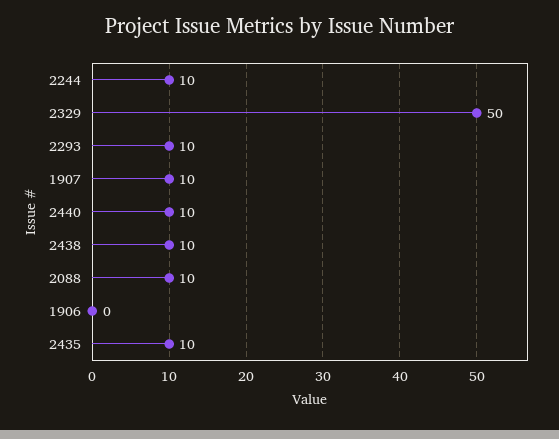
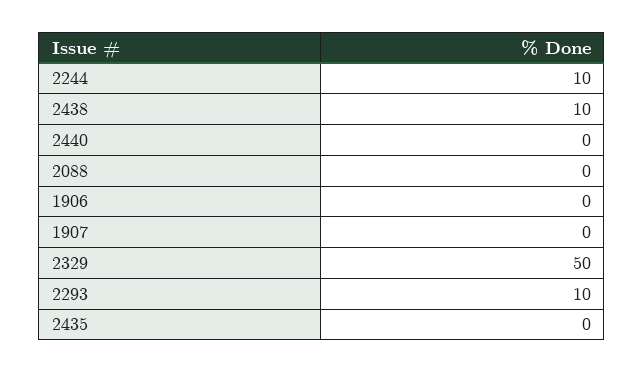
1907: 10 -> 0
2440: 10 -> 0
2088: 10 -> 0
2435: 10 -> 0

